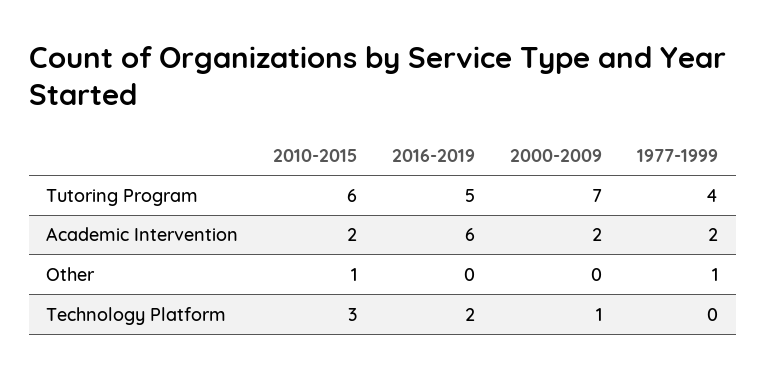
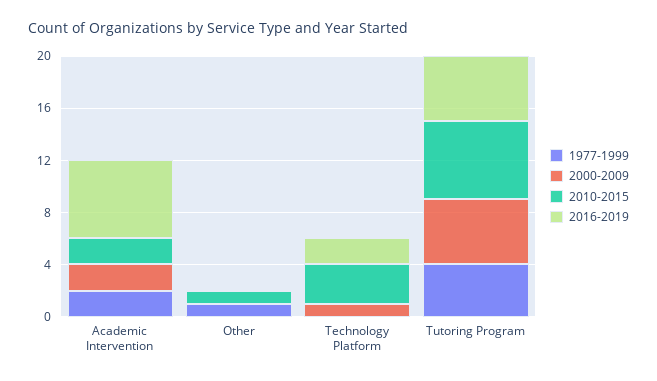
2000-2009, Tutoring Program: 7 -> 5

